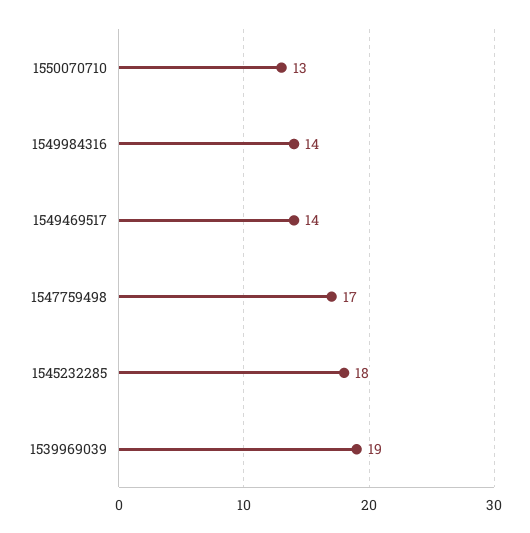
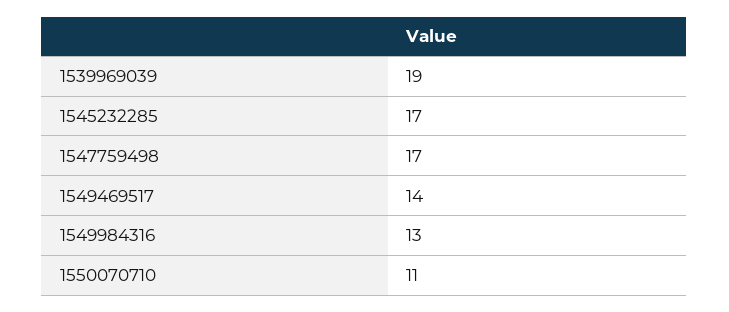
1550070710: 13 -> 11
1549984316: 14 -> 13
1545232285: 18 -> 17

